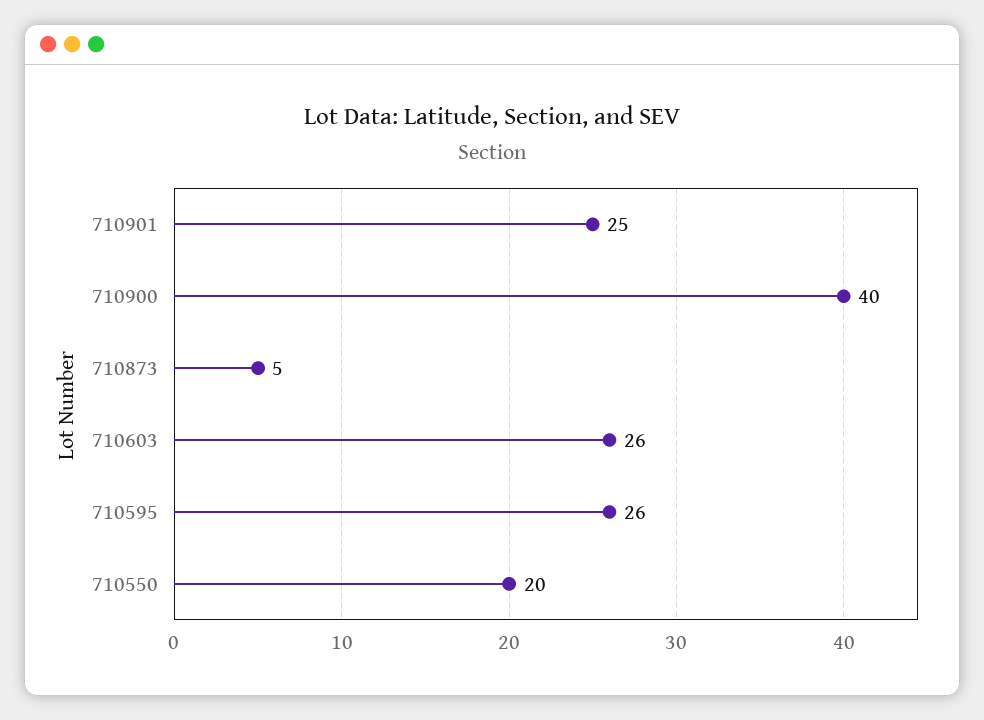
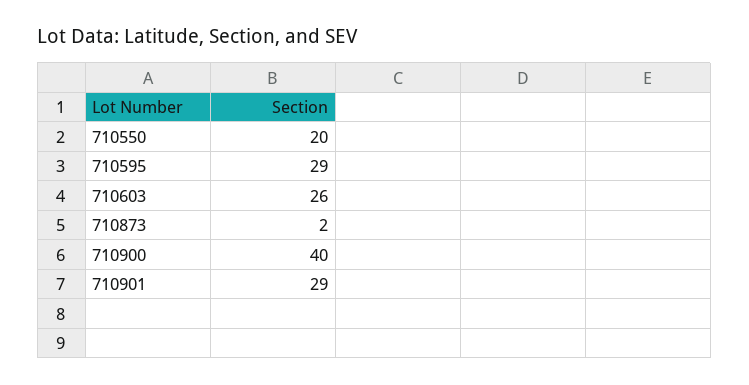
710901: 25 -> 29
710873: 5 -> 2
710595: 26 -> 29

